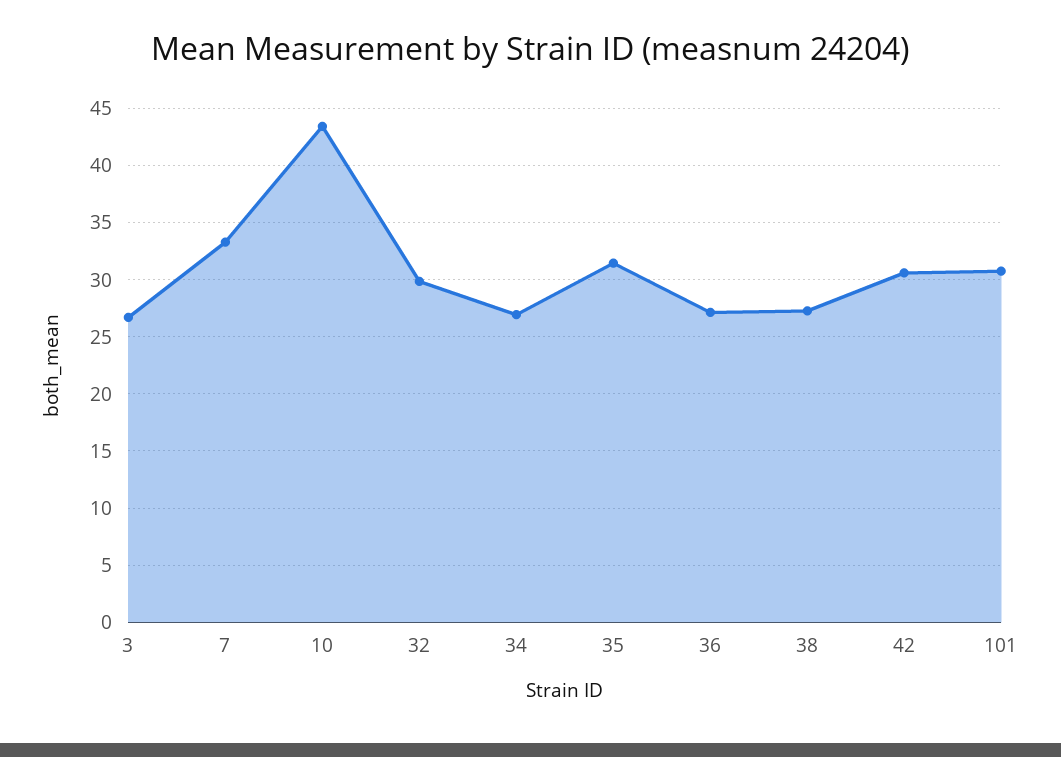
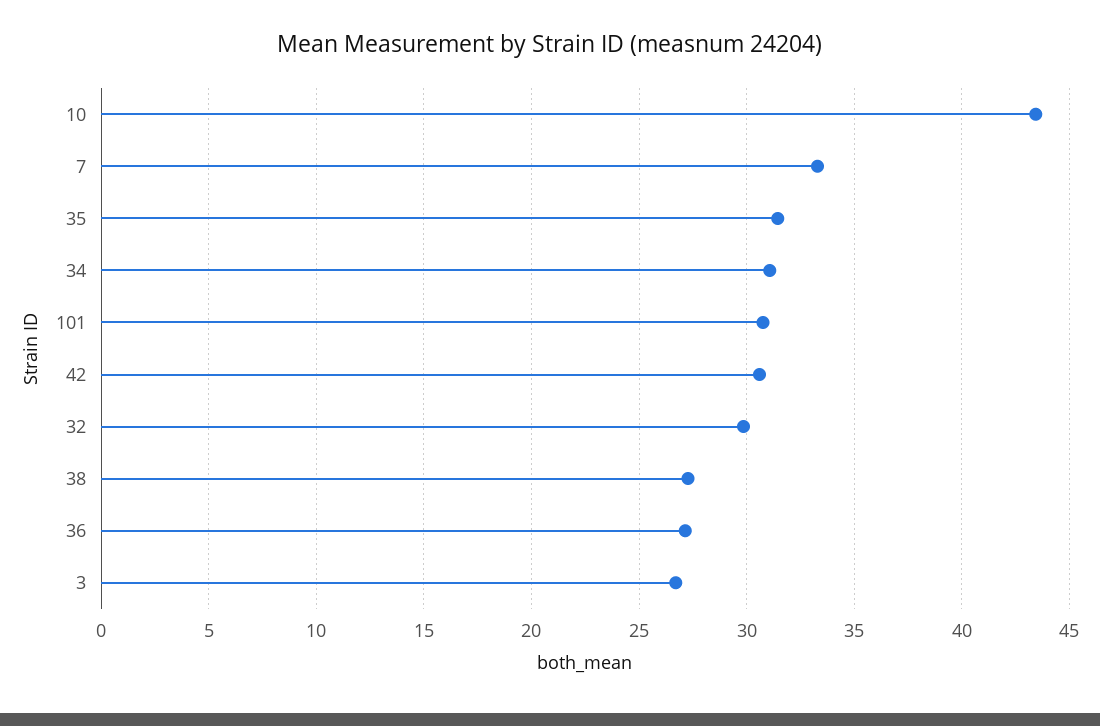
34: 27 -> 31

